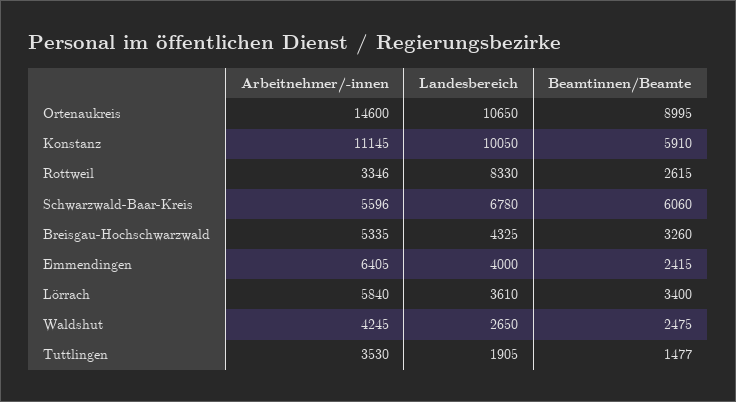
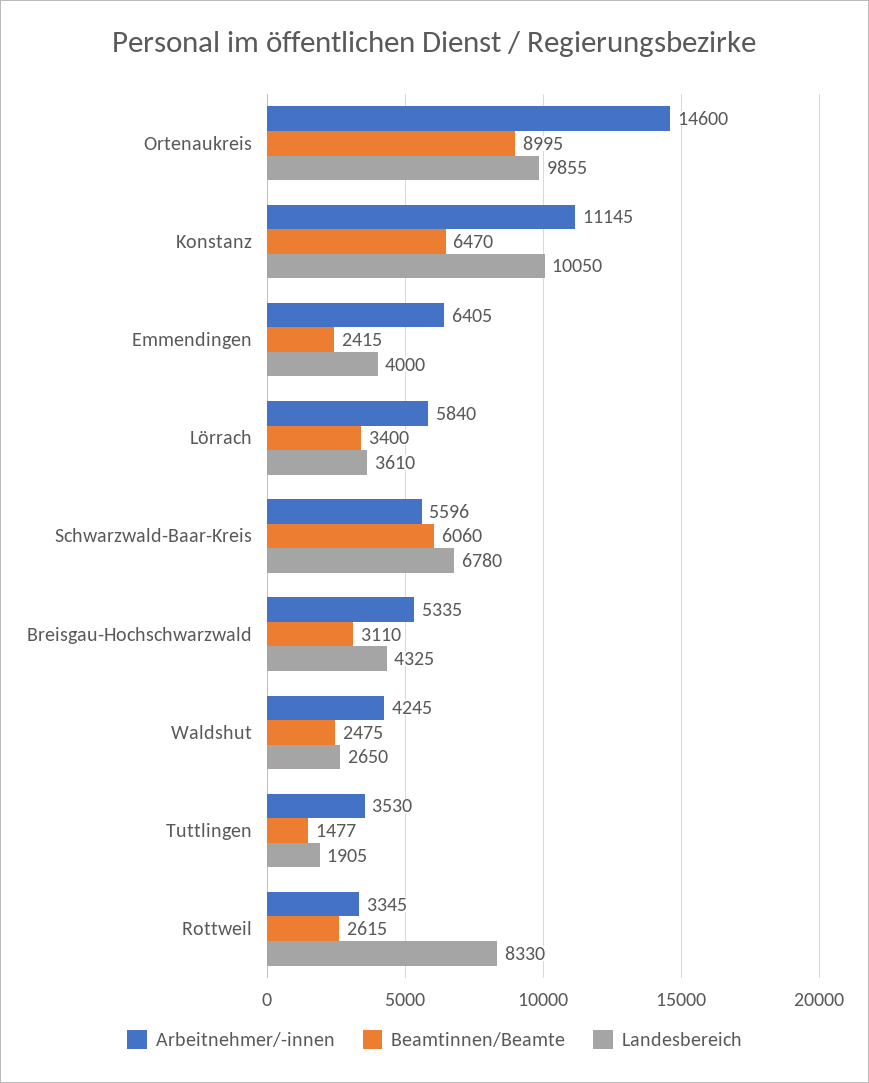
Landesbereich, Ortenaukreis: 10650 -> 9855
Beamtinnen/Beamte, Konstanz: 5910 -> 6470
Arbeitnehmer/-innen, Rottweil: 3346 -> 3345
Beamtinnen/Beamte, Breisgau-Hochschwarzwald: 3260 -> 3110

